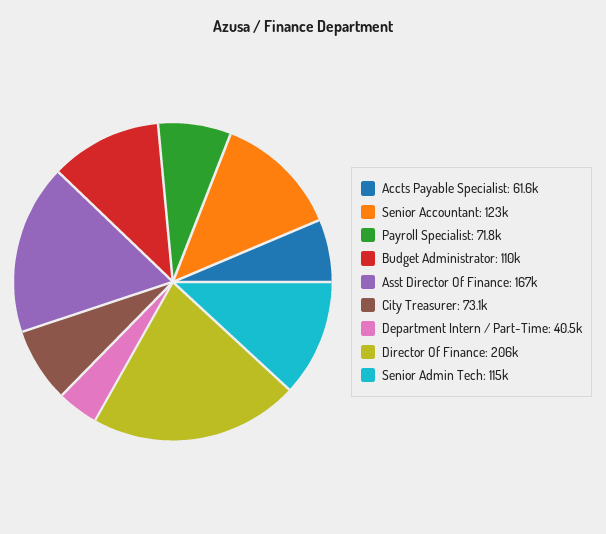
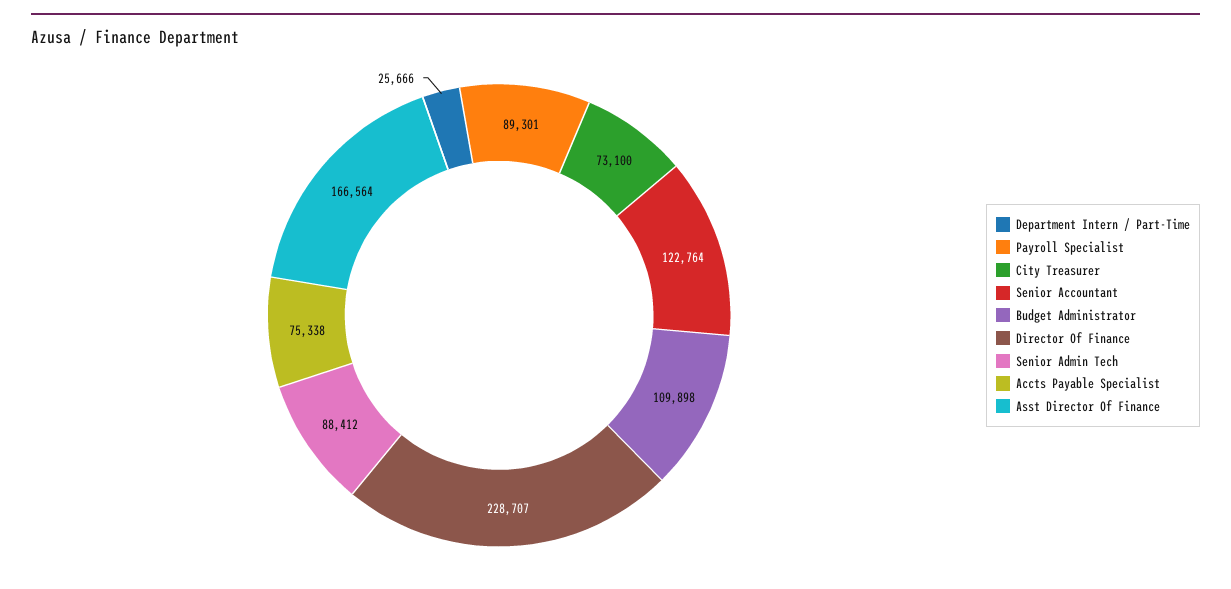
Accts Payable Specialist: 61600 -> 75338
Payroll Specialist: 71800 -> 89301
Department Intern / Part-Time: 40500 -> 25666
Director Of Finance: 206000 -> 228707
Senior Admin Tech: 115000 -> 88412

